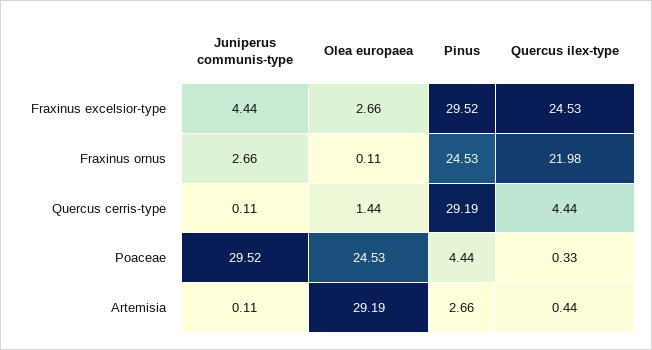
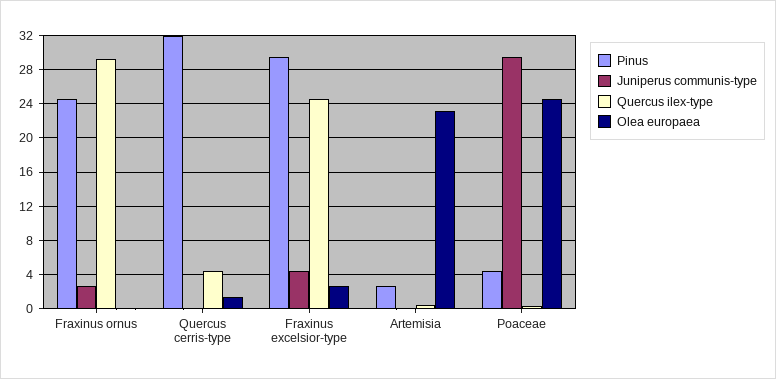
Quercus ilex-type, Fraxinus ornus: 21.98 -> 29
Pinus, Quercus cerris-type: 29.19 -> 32
Olea europaea, Artemisia: 29.19 -> 23

